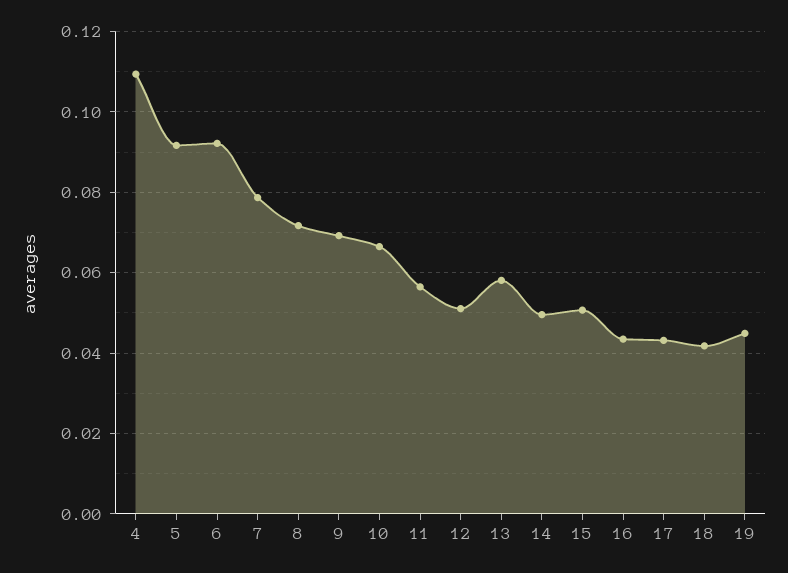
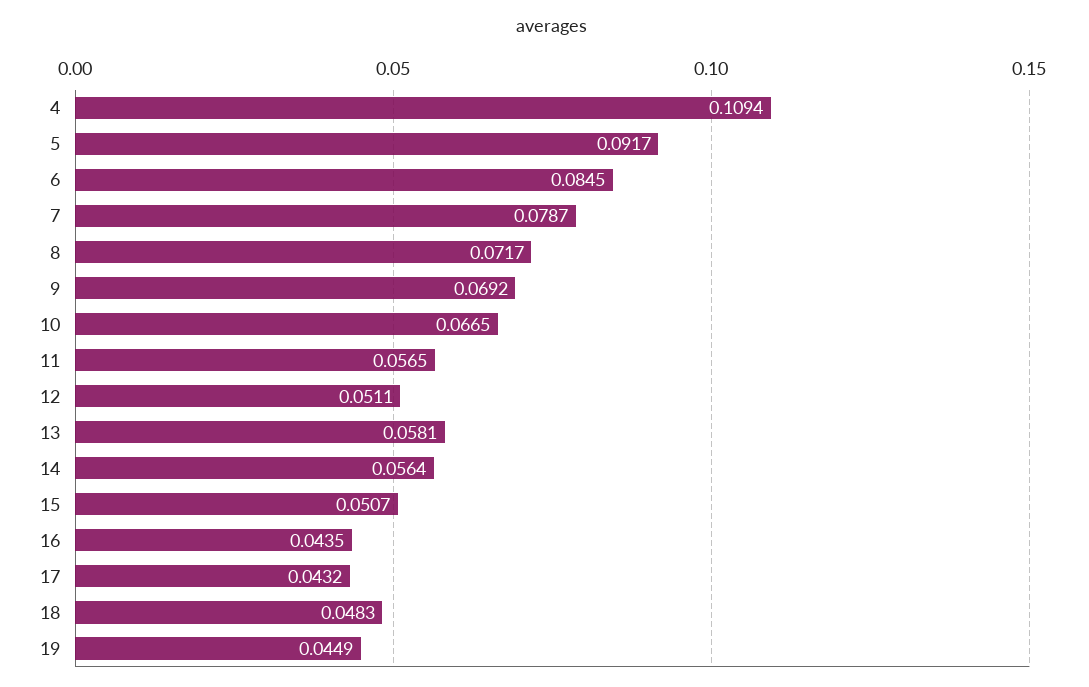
6: 0.092 -> 0.0845
14: 0.05 -> 0.0564
18: 0.042 -> 0.0483

